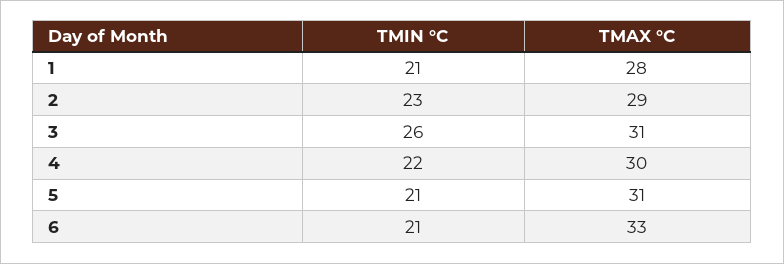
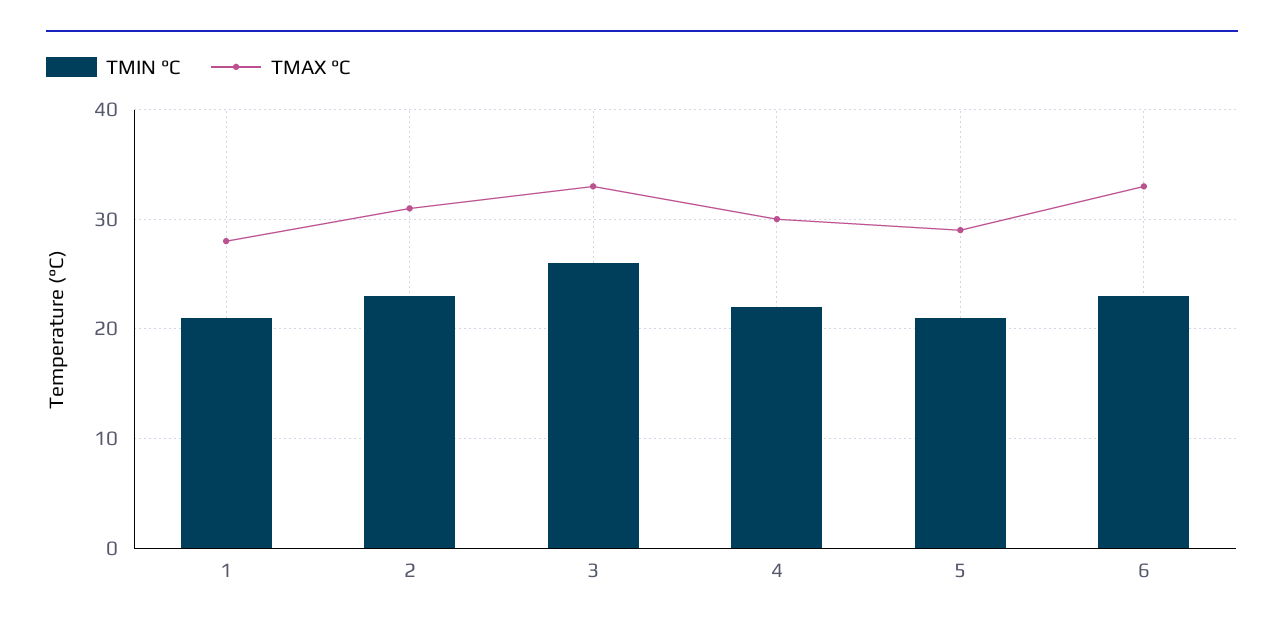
TMAX °C, 2: 29 -> 31
TMAX °C, 3: 31 -> 33
TMAX °C, 5: 31 -> 29
TMIN °C, 6: 21 -> 23

